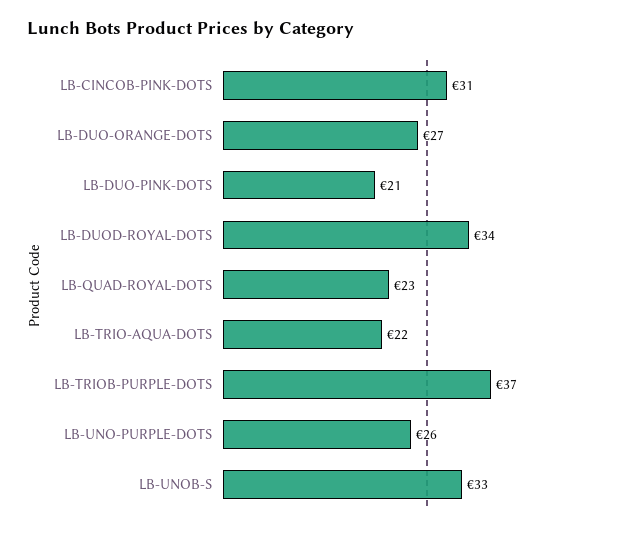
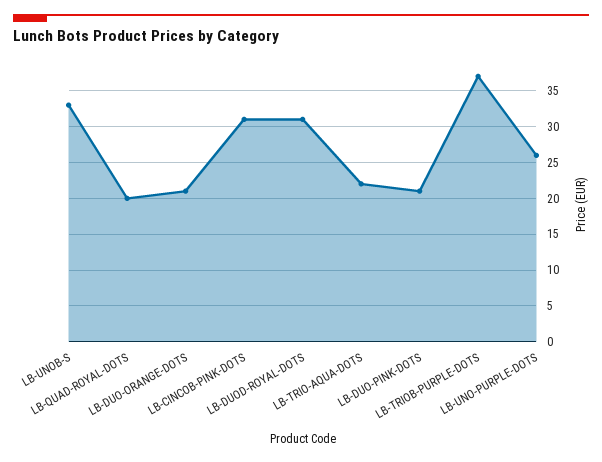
LB-DUO-ORANGE-DOTS: 27 -> 21
LB-DUOD-ROYAL-DOTS: 34 -> 31
LB-QUAD-ROYAL-DOTS: 23 -> 20

